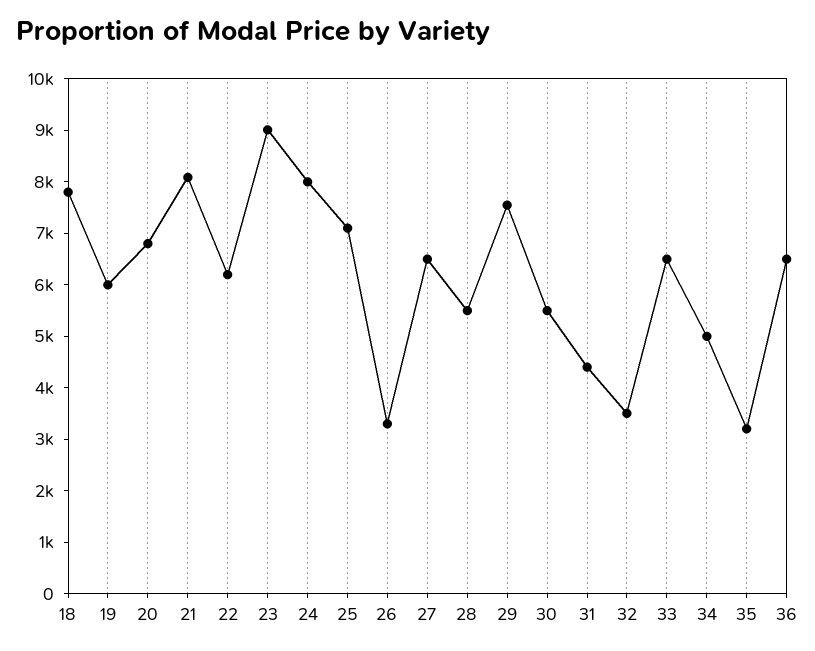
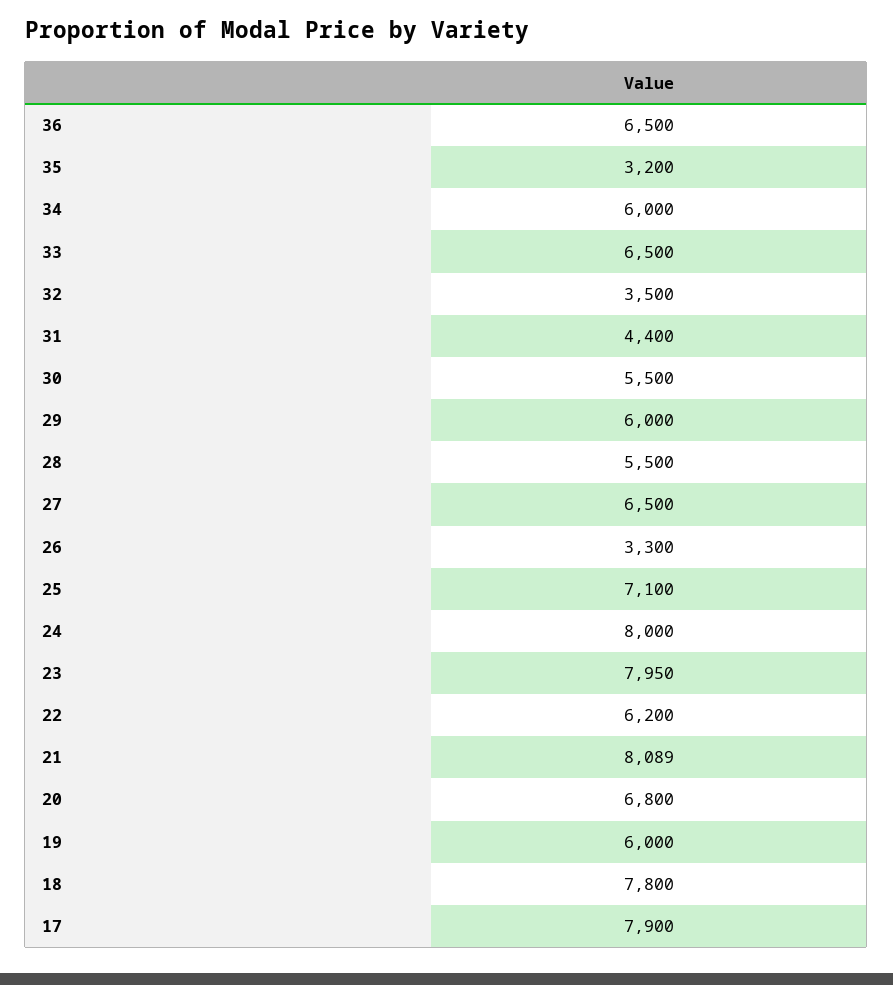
23: 9000 -> 7950
29: 7600 -> 6000
34: 5000 -> 6000
17: none -> 7900

